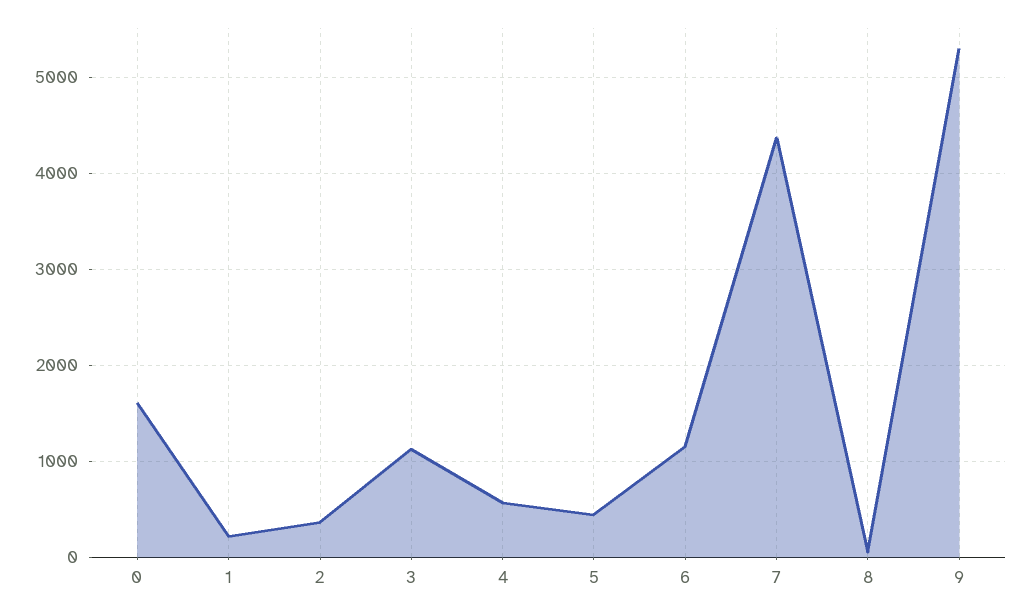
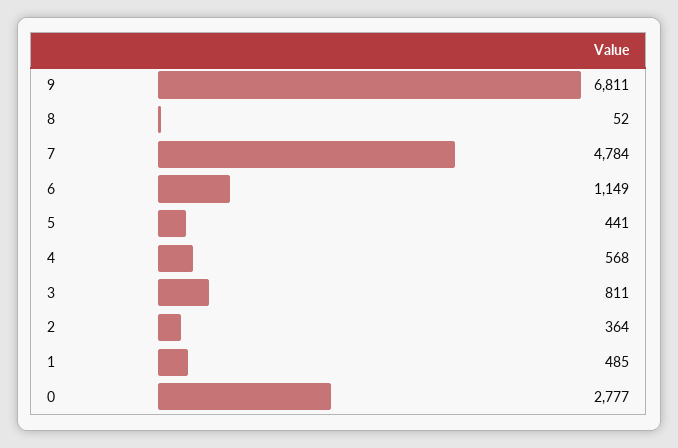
0: 1600 -> 2777
1: 200 -> 485
3: 1100 -> 811
7: 4400 -> 4784
9: 5300 -> 6811

